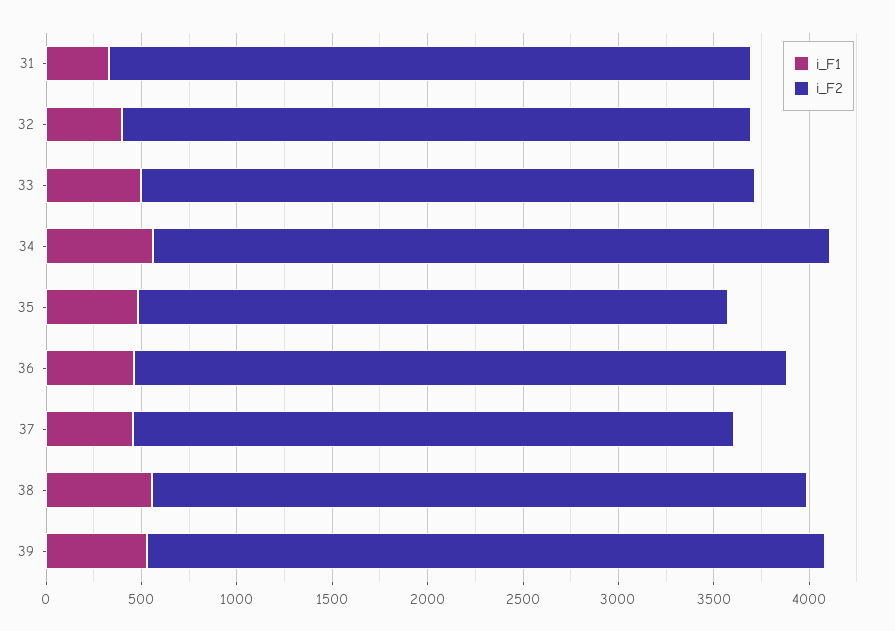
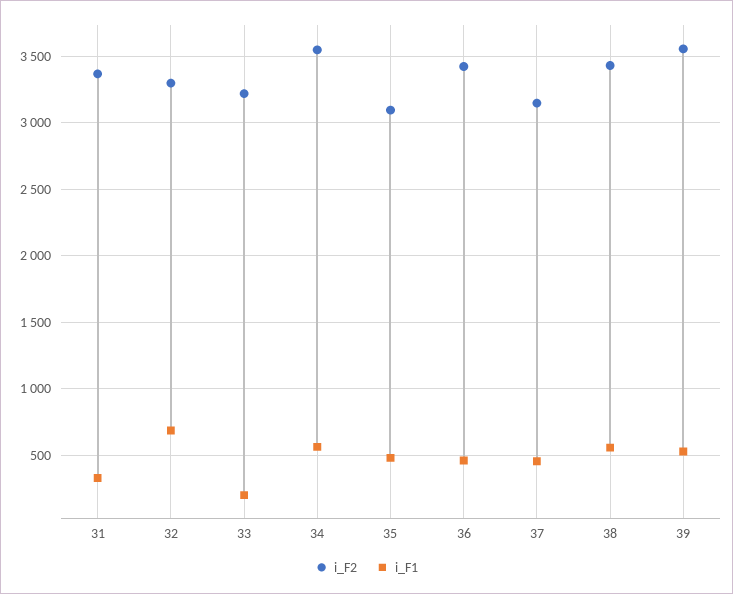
i_F1, 32: 400 -> 700
i_F1, 33: 500 -> 200

